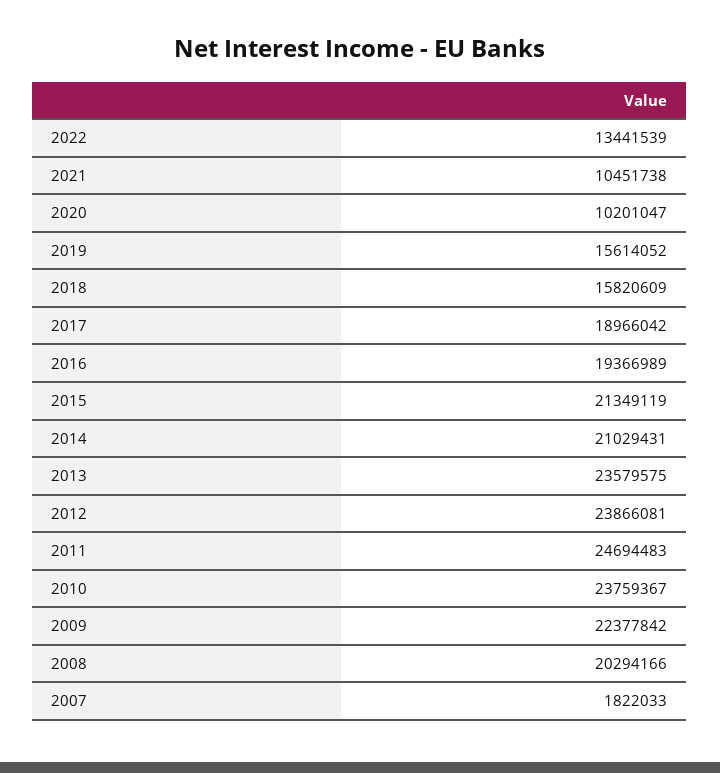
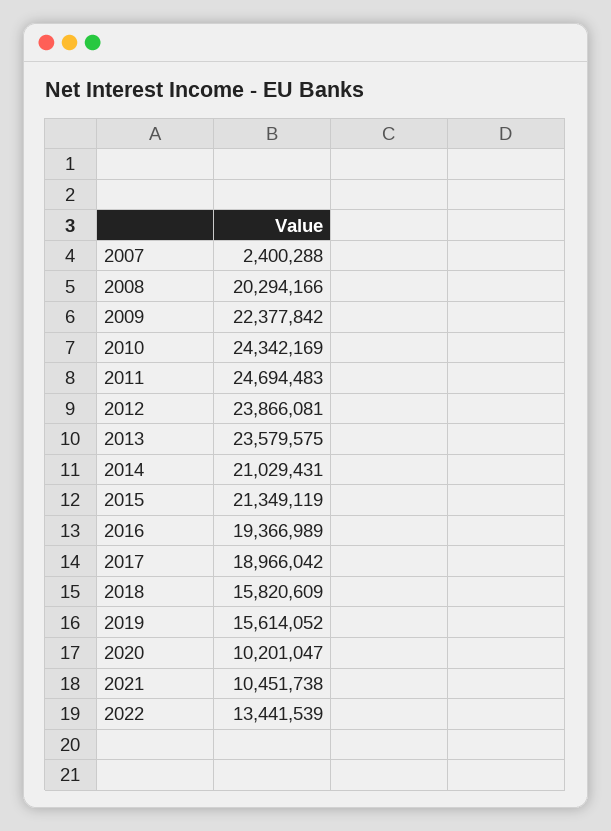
2010: 23759367 -> 24342169
2007: 1822033 -> 2400288

